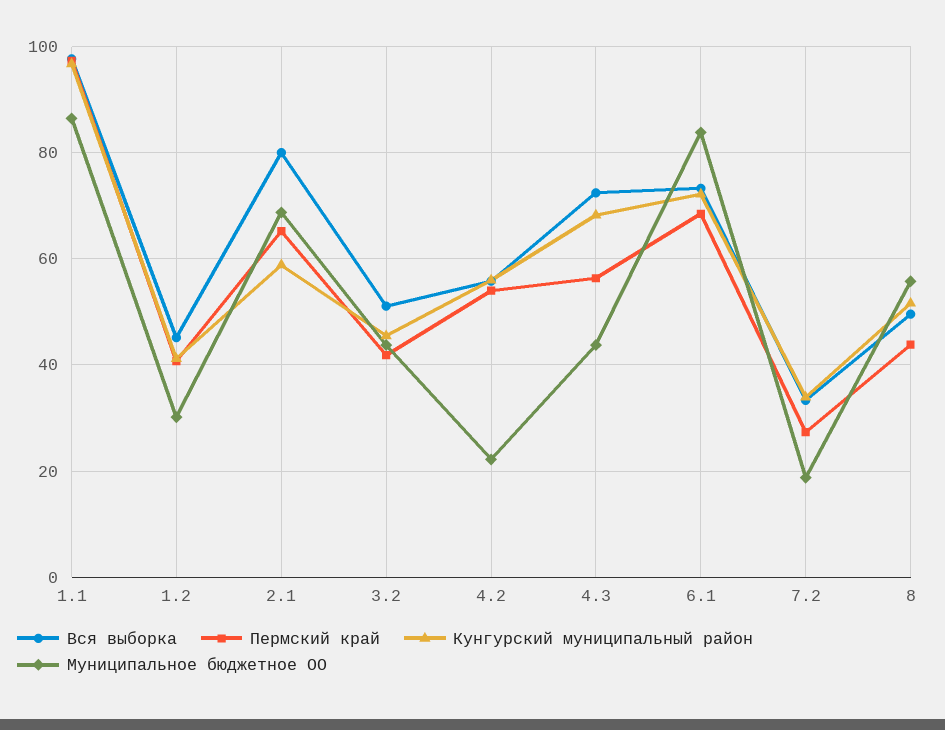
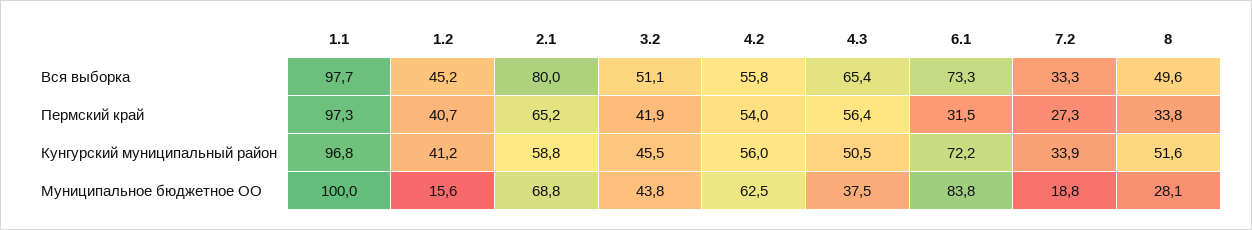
Муниципальное бюджетное ОО, 1.1: 86 -> 100
Муниципальное бюджетное ОО, 1.2: 30 -> 15.6
Муниципальное бюджетное ОО, 4.2: 22 -> 62.5
Вся выборка, 4.3: 72 -> 65.4
Кунгурский муниципальный район, 4.3: 68 -> 50.5
Муниципальное бюджетное ОО, 4.3: 44 -> 37.5
Пермский край, 6.1: 68 -> 31.5
Пермский край, 8: 44 -> 33.8
Муниципальное бюджетное ОО, 8: 56 -> 28.1

